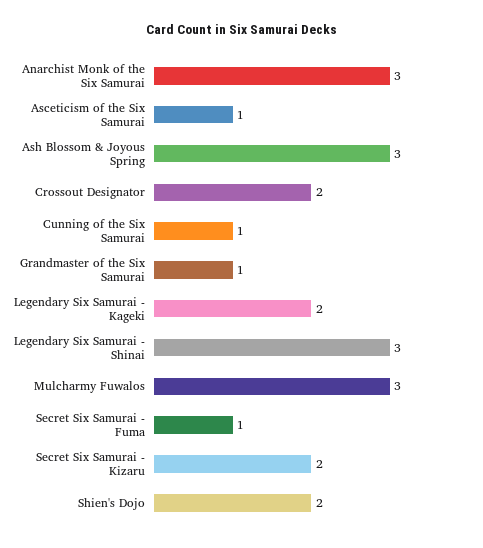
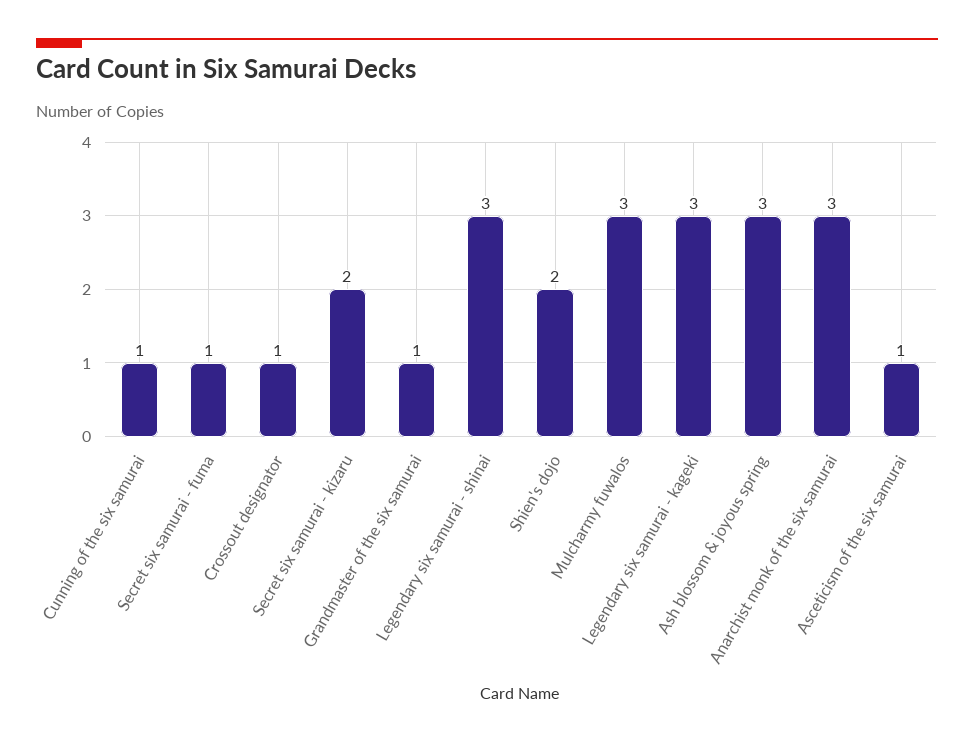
Crossout Designator: 2 -> 1
Legendary Six Samurai - Kageki: 2 -> 3

